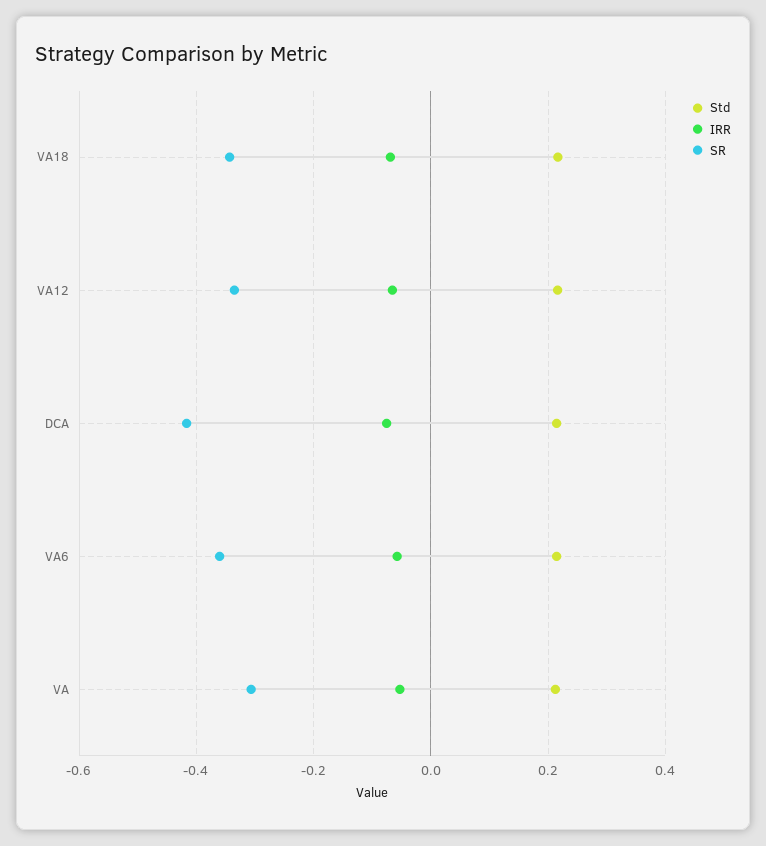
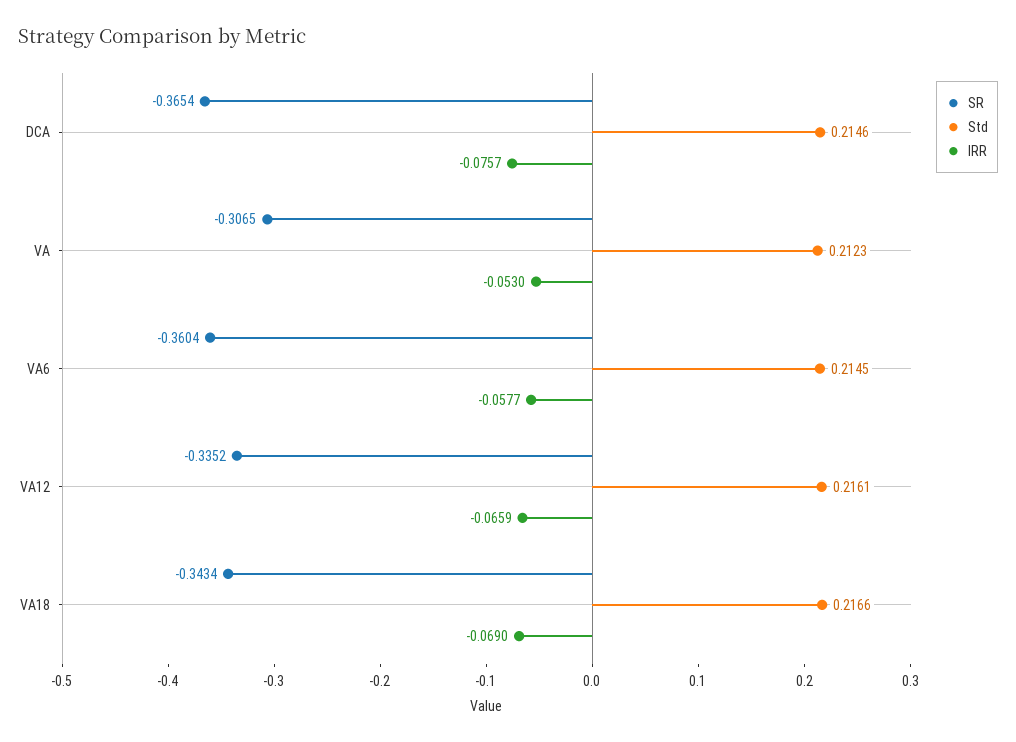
SR, DCA: -0.42 -> -0.3654

